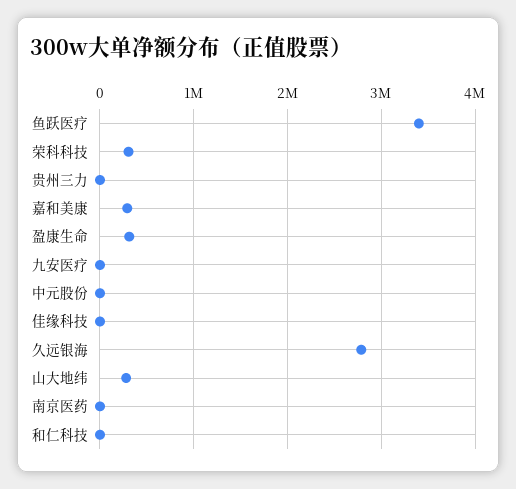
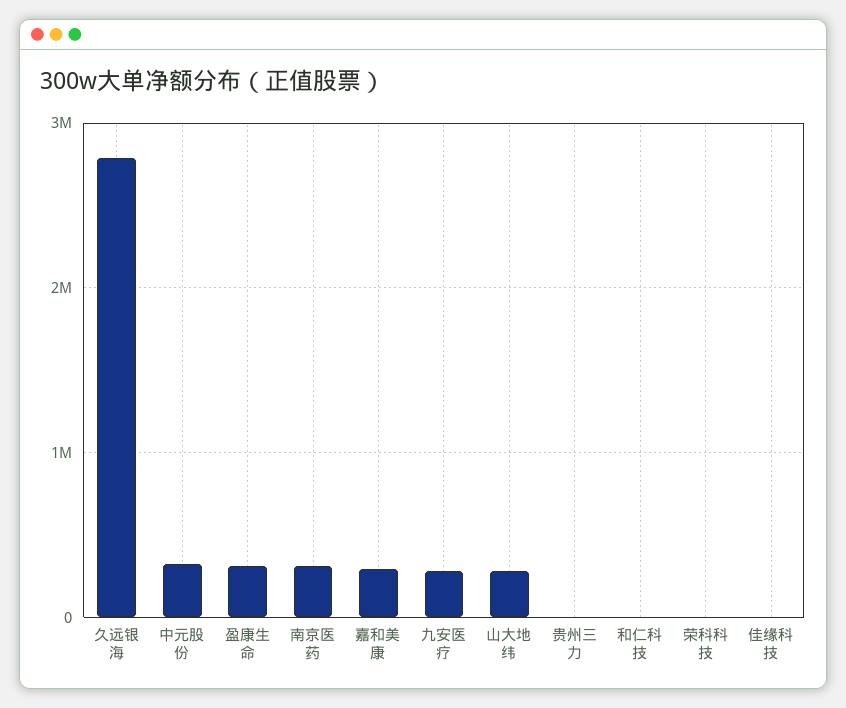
鱼跃医疗: 3400000 -> none
荣科科技: 300000 -> 0
九安医疗: 0 -> 300000
中元股份: 0 -> 300000
南京医药: 0 -> 300000

